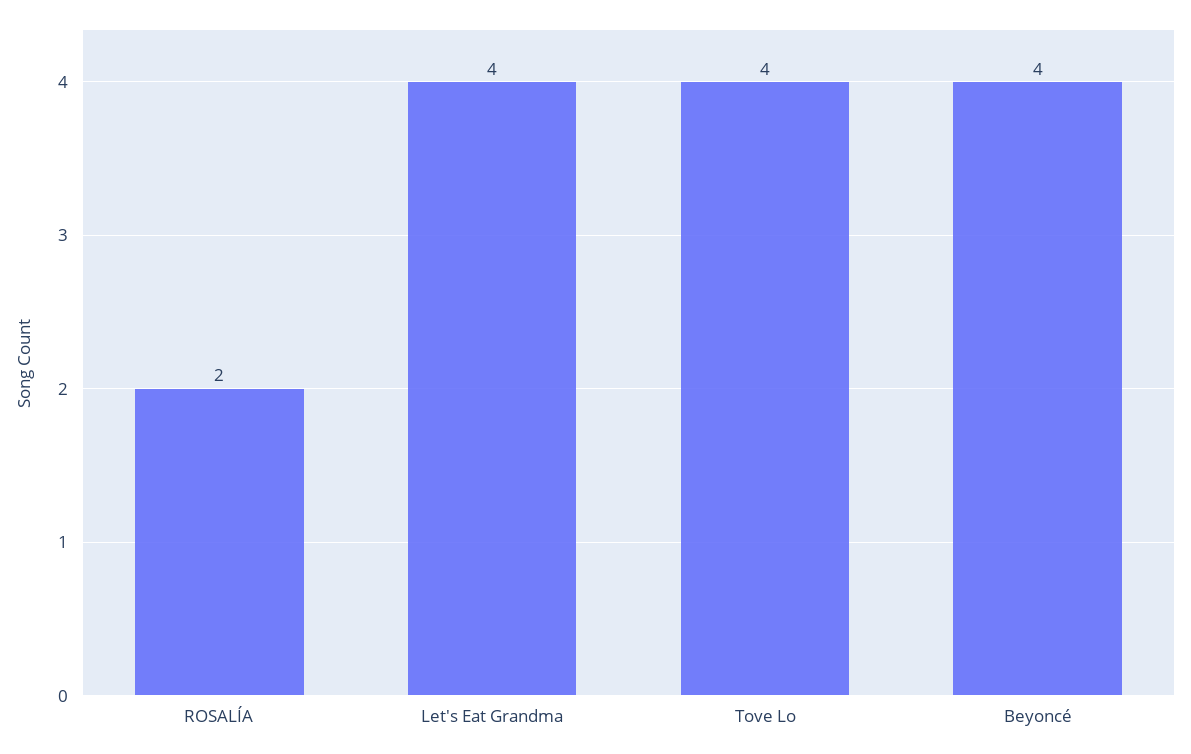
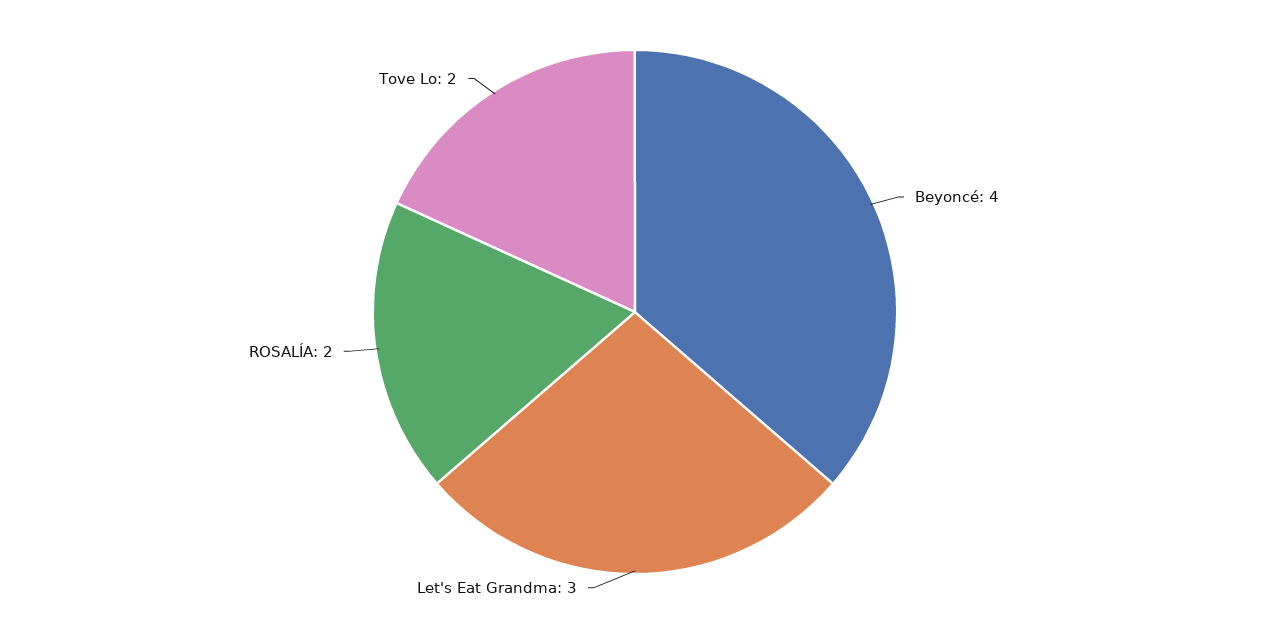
Let's Eat Grandma: 4 -> 3
Tove Lo: 4 -> 2

